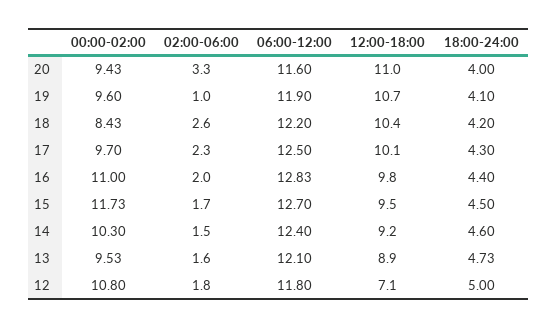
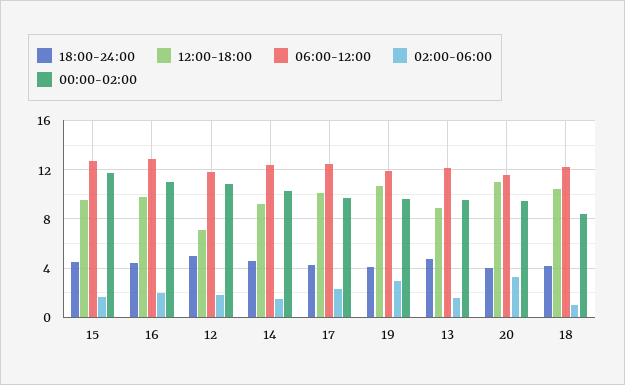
02:00-06:00, 19: 1 -> 3
02:00-06:00, 18: 2.6 -> 1

